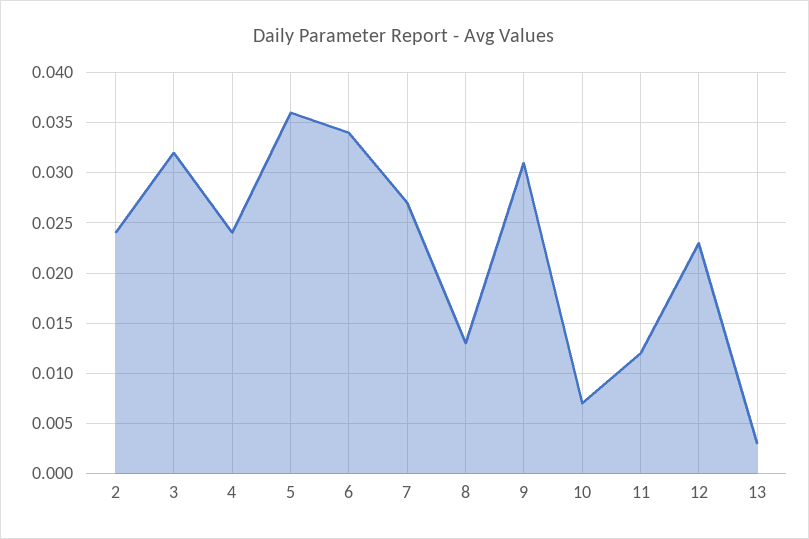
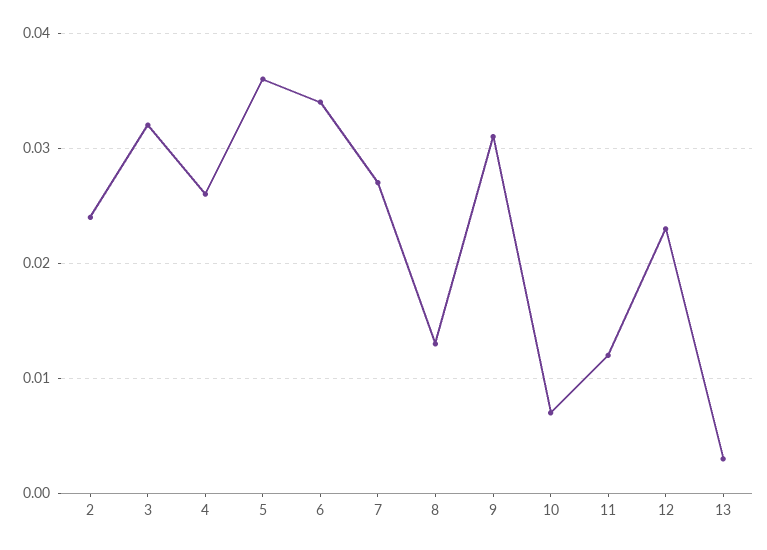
4: 0.024 -> 0.026

